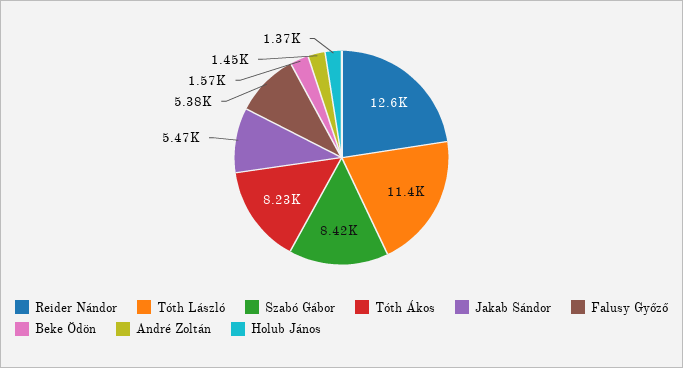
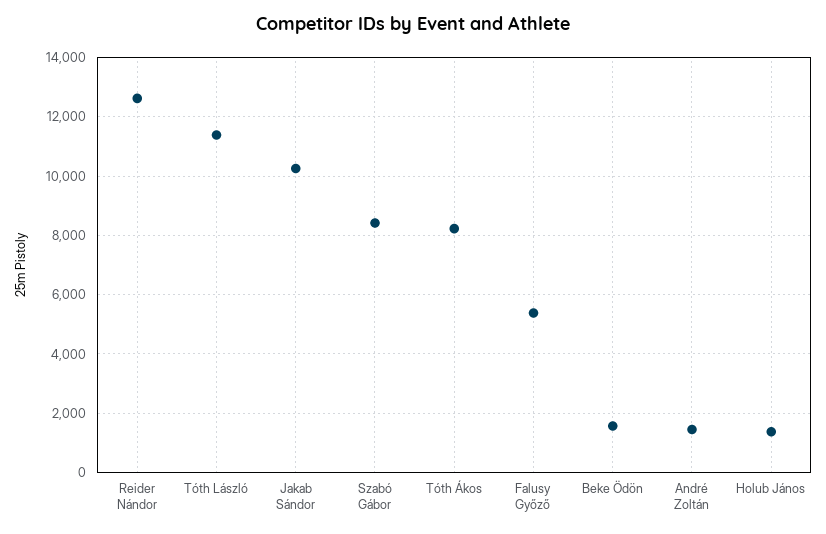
Jakab Sándor: 5470 -> 10250

